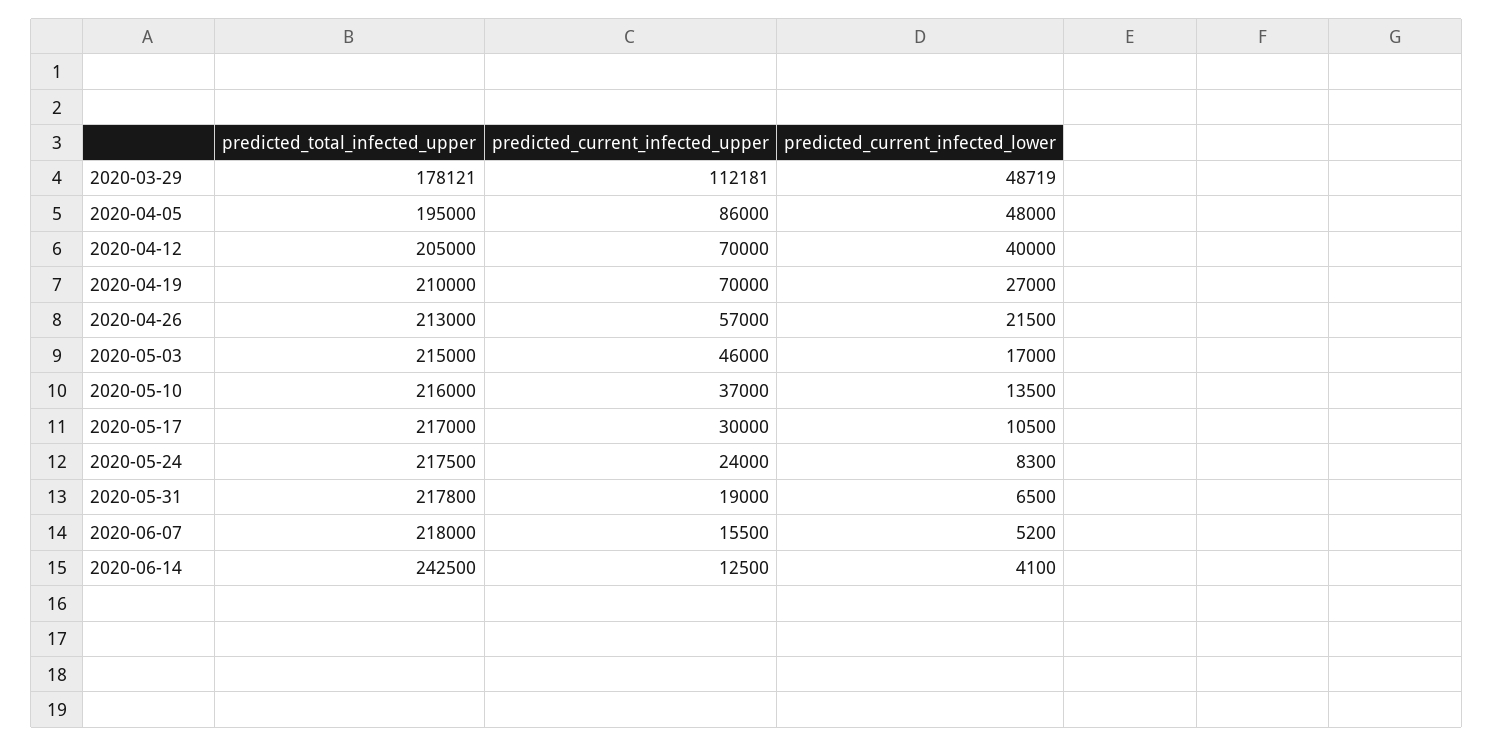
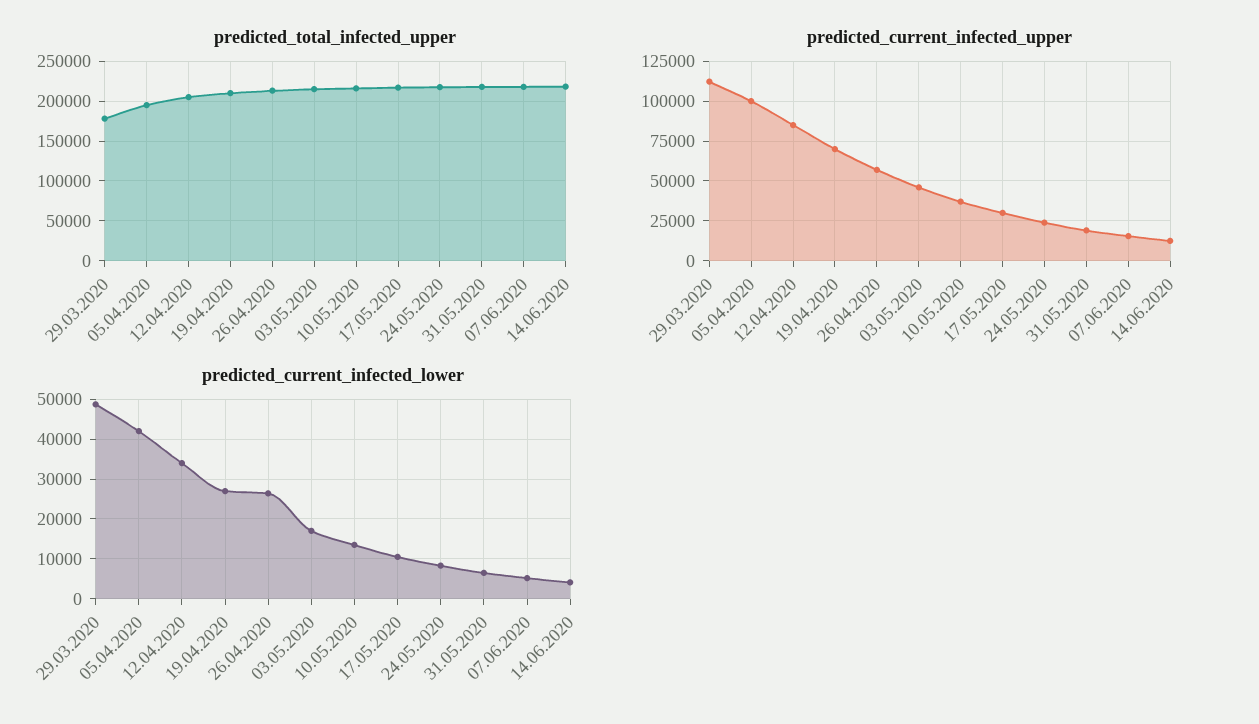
predicted_current_infected_upper, 2020-04-05: 86000 -> 100000
predicted_current_infected_lower, 2020-04-05: 48000 -> 42000
predicted_current_infected_upper, 2020-04-12: 70000 -> 85000
predicted_current_infected_lower, 2020-04-12: 40000 -> 34000
predicted_current_infected_lower, 2020-04-26: 21500 -> 26000
predicted_total_infected_upper, 2020-06-14: 242500 -> 220000

